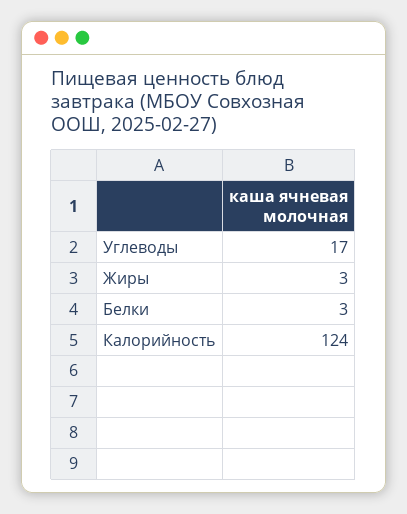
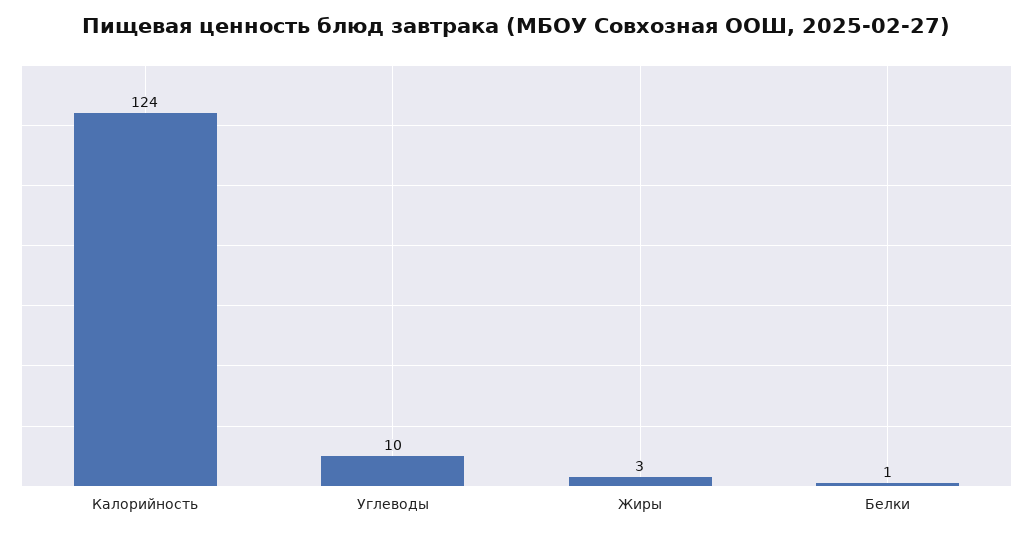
Углеводы: 17 -> 10
Белки: 3 -> 1

